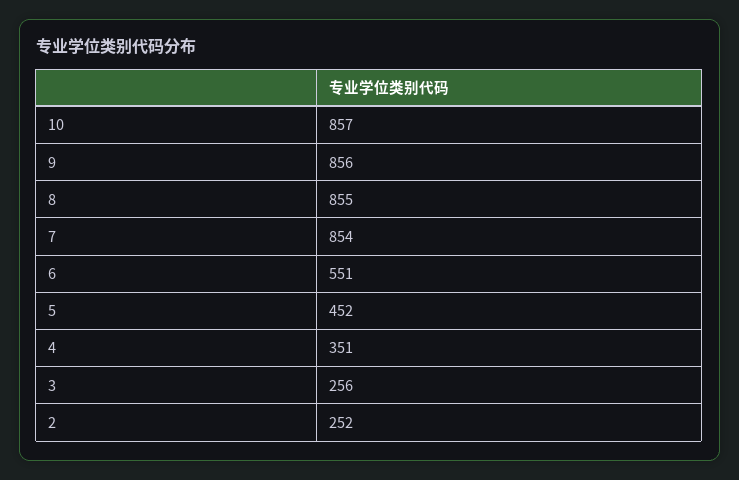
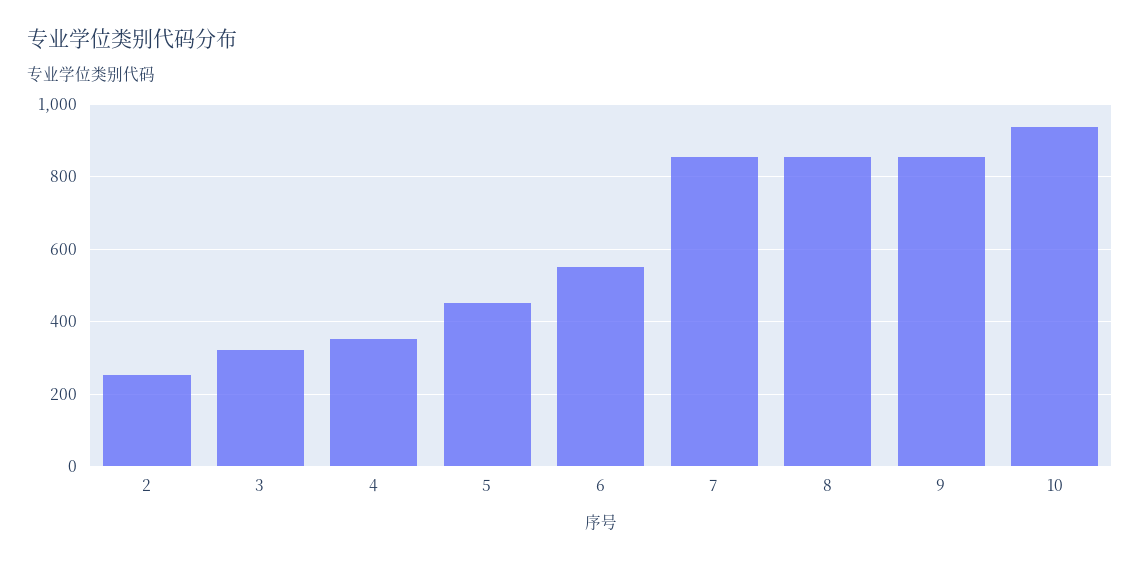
10: 857 -> 940
3: 256 -> 320

